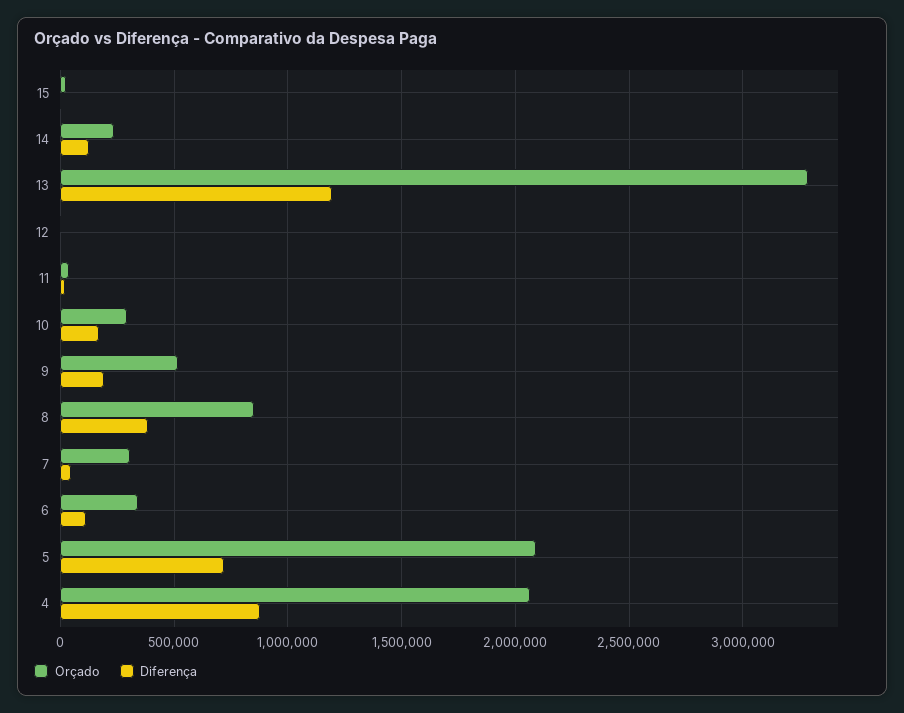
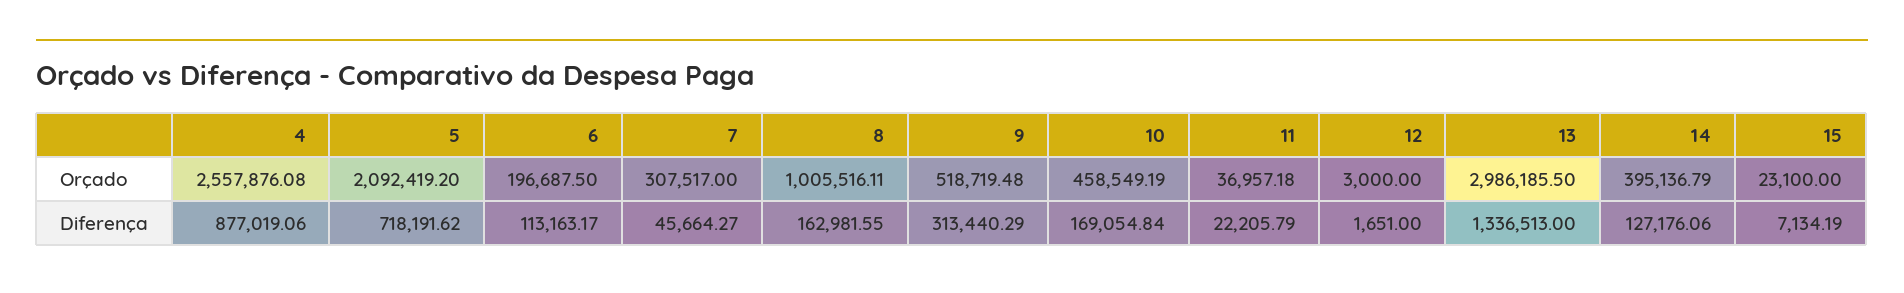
Orçado, 14: 250000 -> 395136.79
Orçado, 13: 3300000 -> 2986185.5
Diferença, 13: 1200000 -> 1336513
Orçado, 10: 300000 -> 458549.19
Diferença, 9: 200000 -> 313440.29
Orçado, 8: 850000 -> 1005516.11
Diferença, 8: 400000 -> 162981.55
Orçado, 6: 350000 -> 196687.5
Orçado, 4: 2050000 -> 2557876.08

